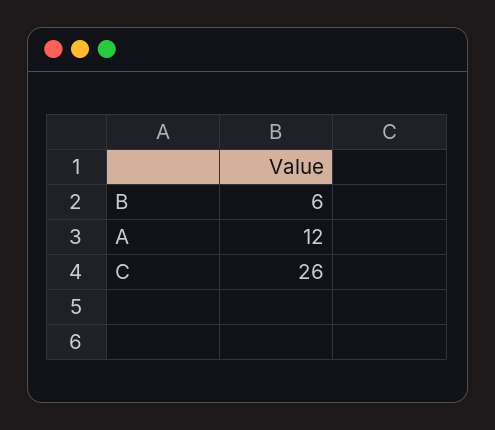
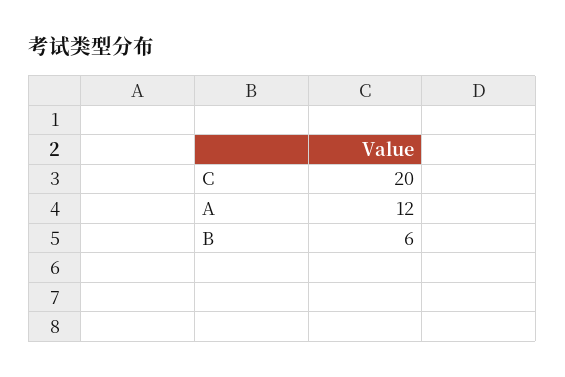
C: 26 -> 20

